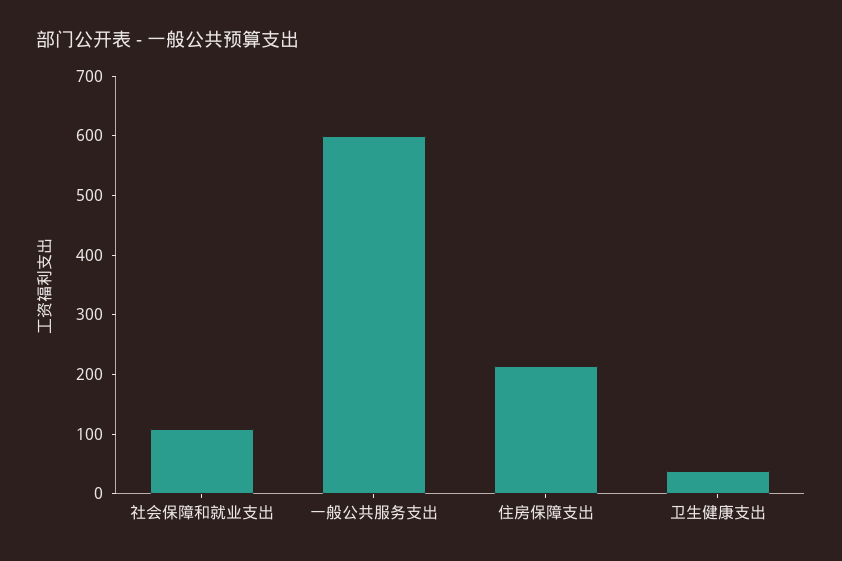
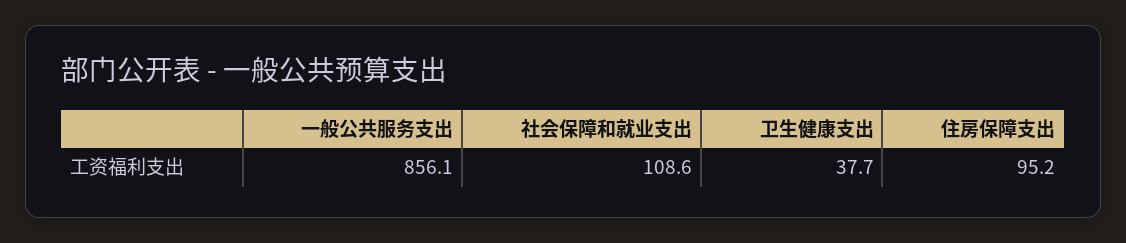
一般公共服务支出: 600 -> 856.1
住房保障支出: 220 -> 95.2

